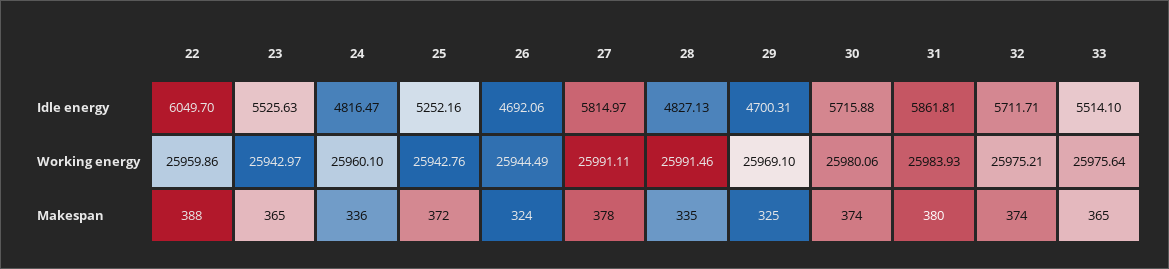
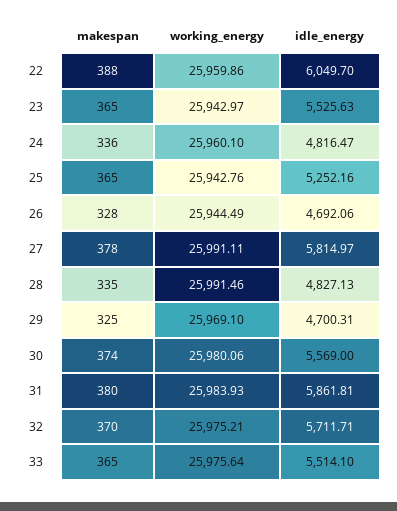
30, Idle energy: 5715.88 -> 5569
25, Makespan: 372 -> 365
26, Makespan: 324 -> 328
32, Makespan: 374 -> 370

